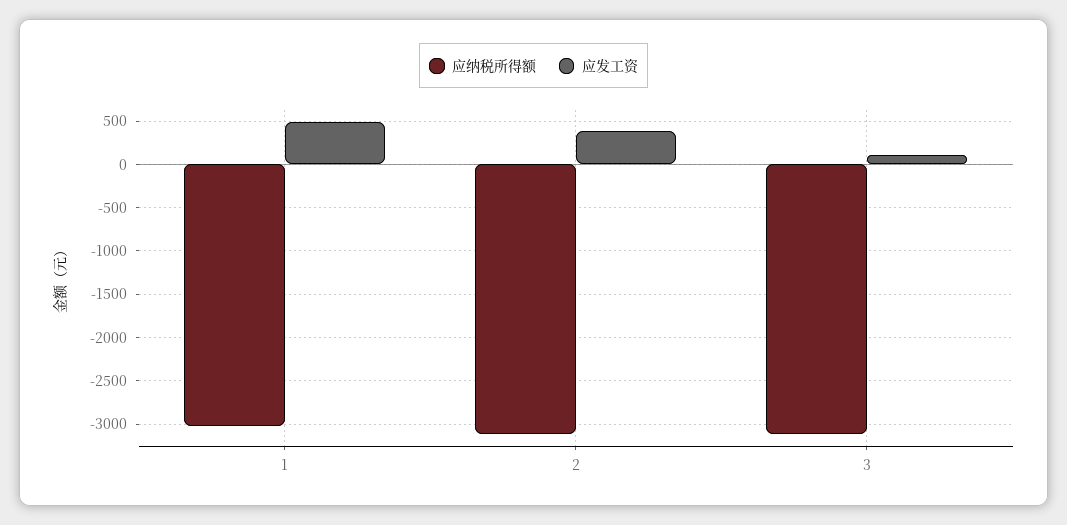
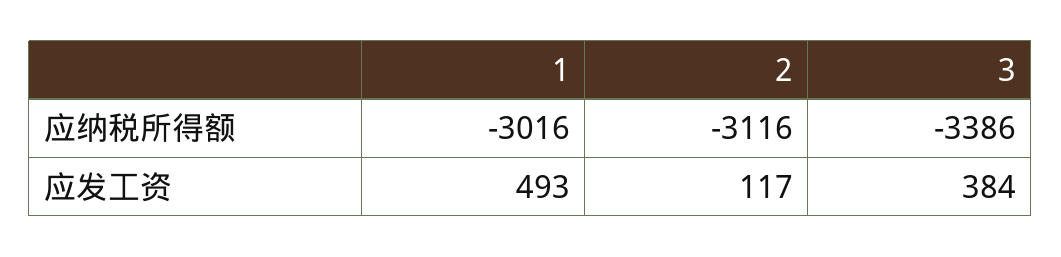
应发工资, 2: 400 -> 117
应纳税所得额, 3: -3100 -> -3386
应发工资, 3: 100 -> 384

